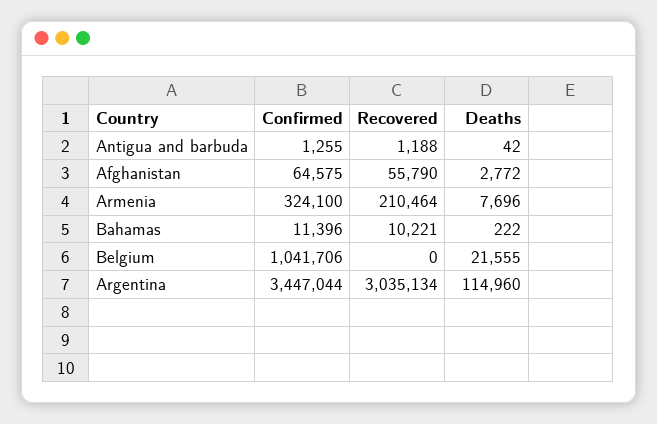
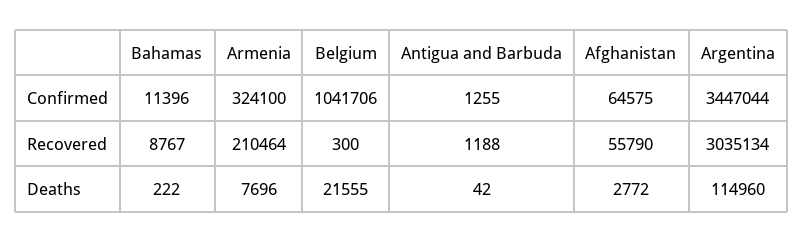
Recovered, Bahamas: 10221 -> 8767
Recovered, Belgium: 0 -> 300

